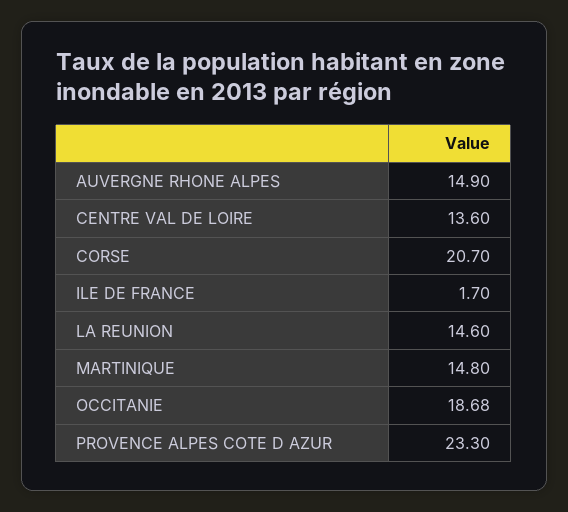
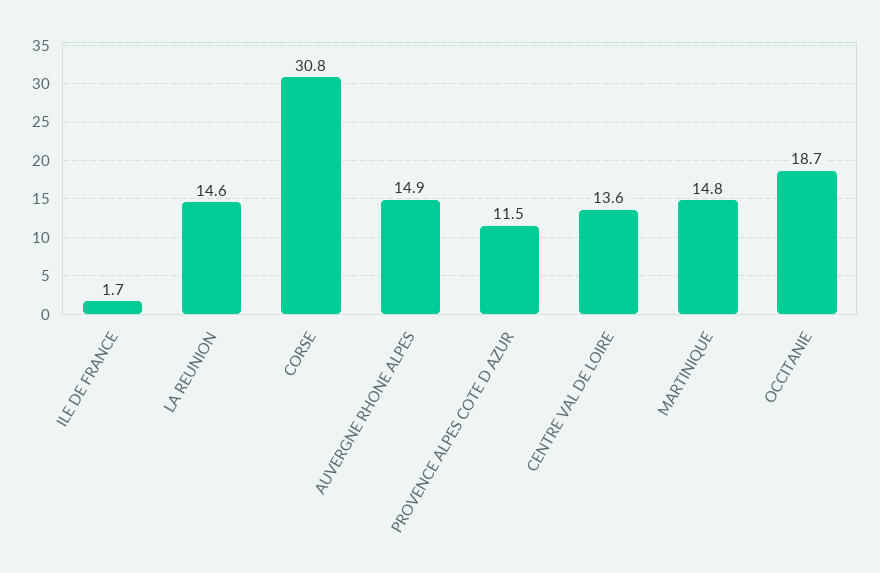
CORSE: 20.7 -> 30.8
PROVENCE ALPES COTE D AZUR: 23.3 -> 11.5

